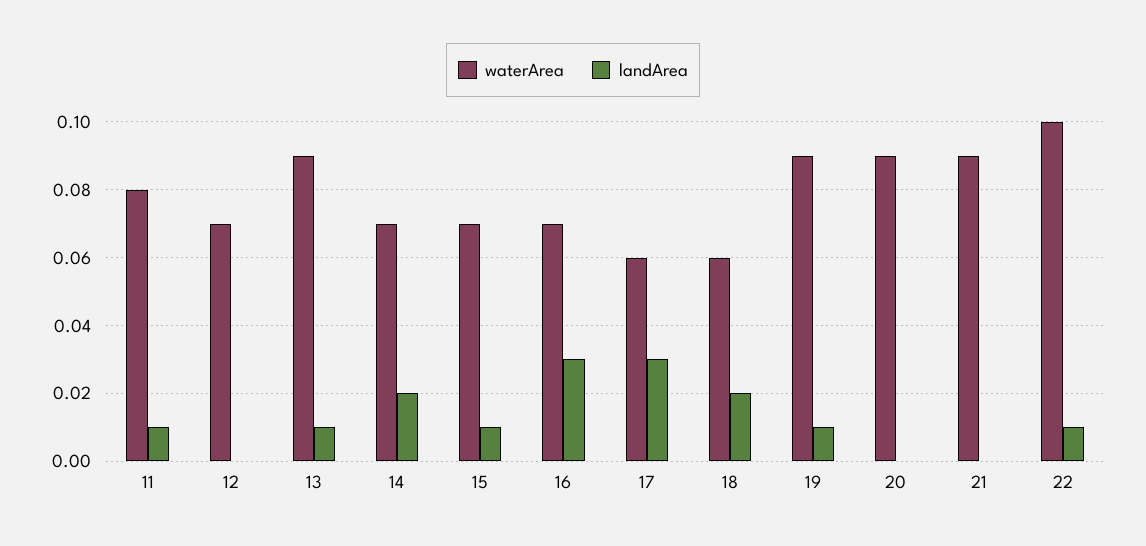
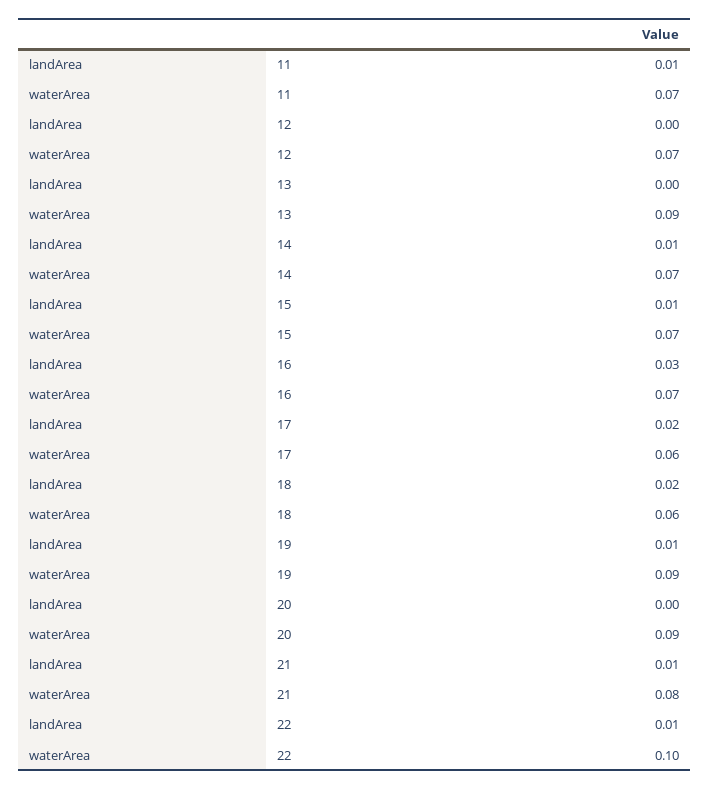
waterArea, 11: 0.08 -> 0.07
landArea, 13: 0.01 -> 0
landArea, 14: 0.02 -> 0.01
landArea, 17: 0.03 -> 0.02
waterArea, 21: 0.09 -> 0.08
landArea, 21: 0 -> 0.01

